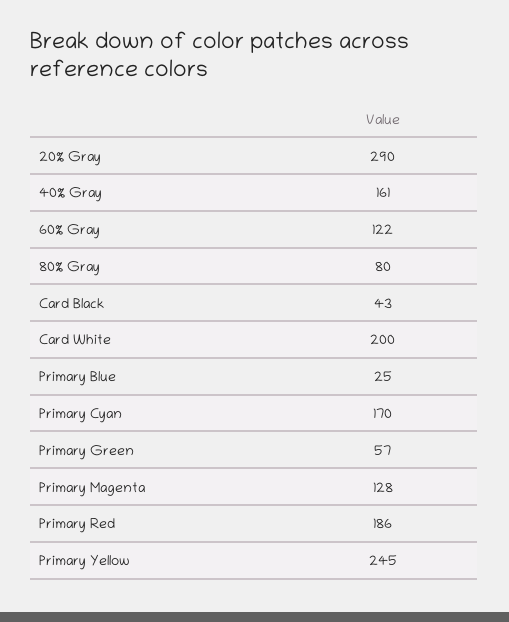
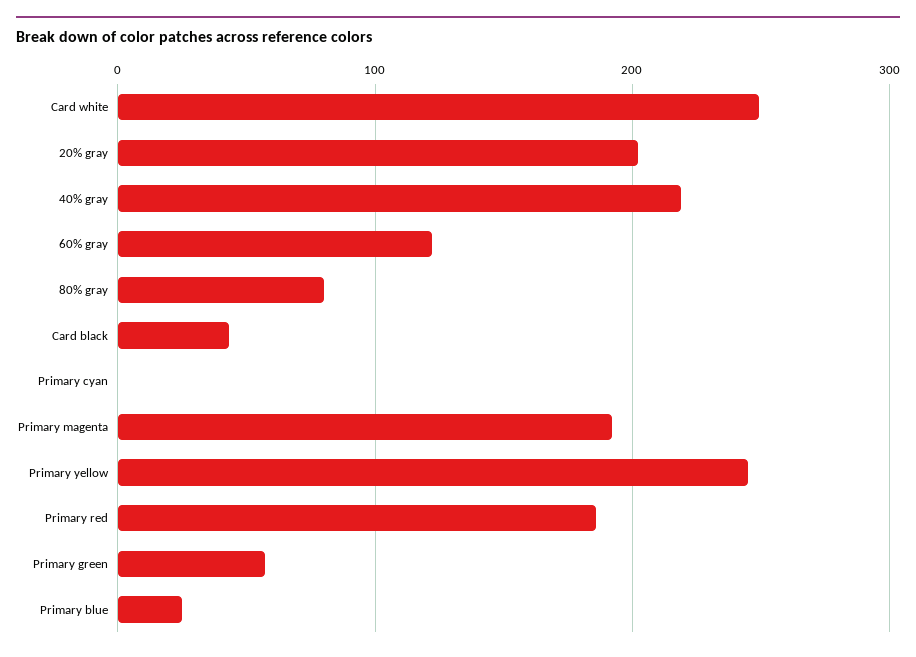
20% Gray: 290 -> 200
40% Gray: 161 -> 220
Card White: 200 -> 250
Primary Cyan: 170 -> 0
Primary Magenta: 128 -> 190

